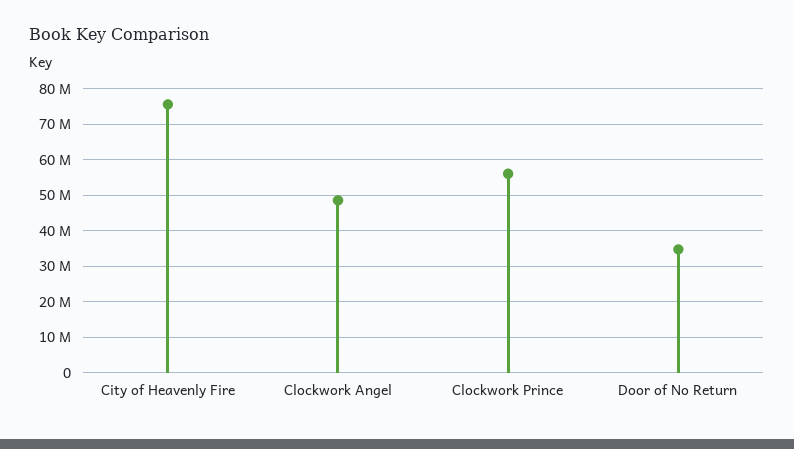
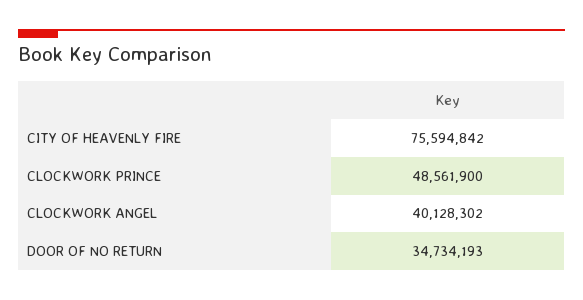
Clockwork Angel: 48000000 -> 40128302
Clockwork Prince: 56000000 -> 48561900

